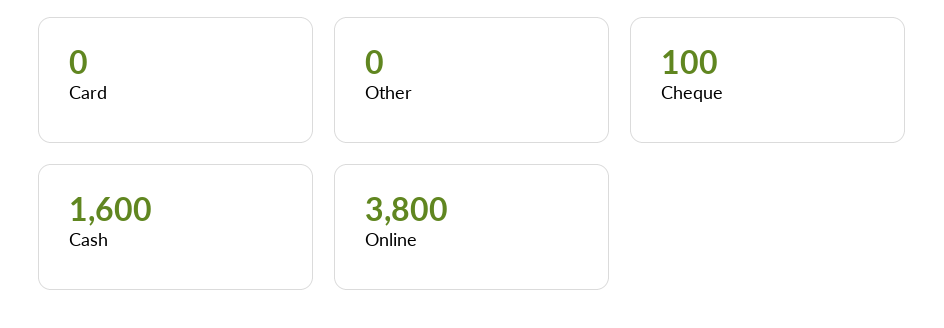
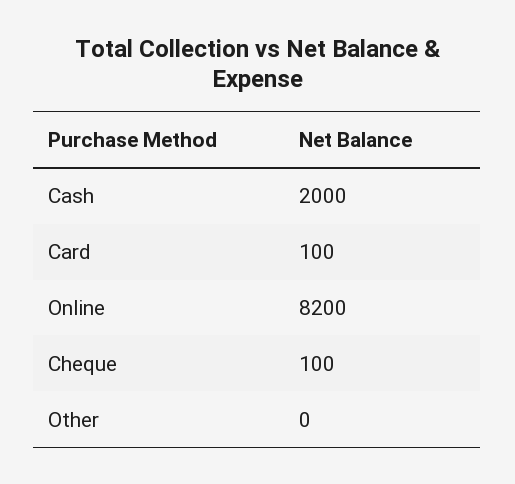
Card: 0 -> 100
Cash: 1600 -> 2000
Online: 3800 -> 8200

